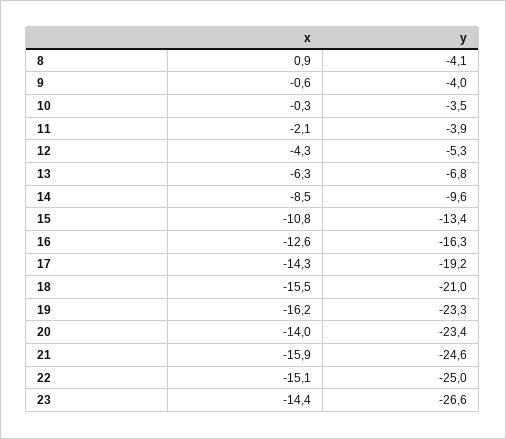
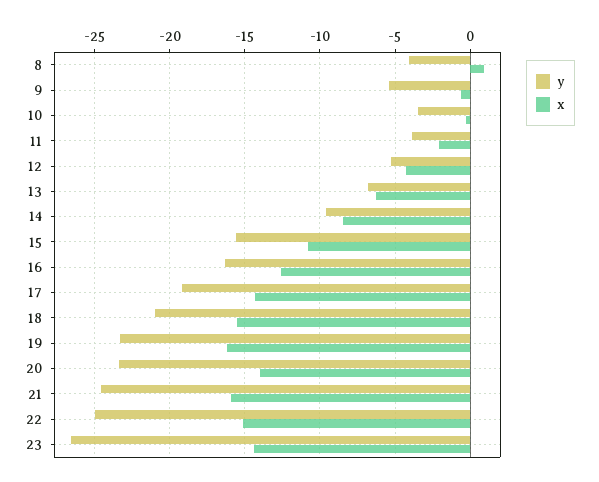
y, 9: -4 -> -5.5
y, 15: -13.4 -> -15.5

